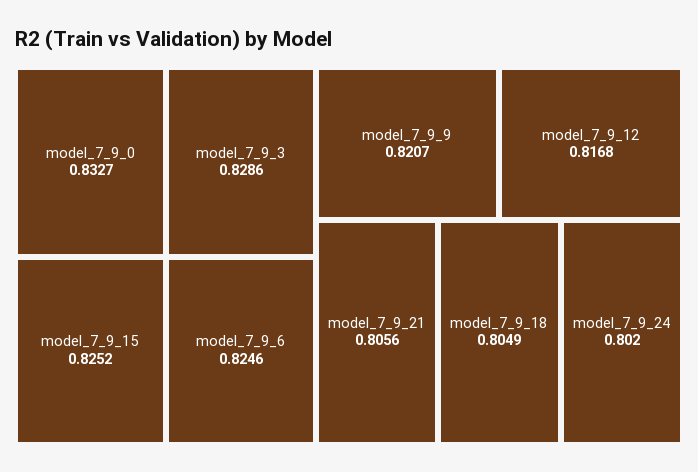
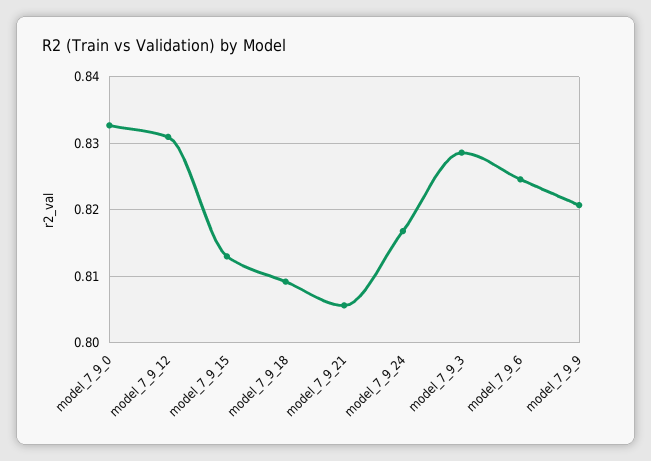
model_7_9_15: 0.8252 -> 0.813
model_7_9_12: 0.8168 -> 0.831
model_7_9_18: 0.8049 -> 0.809
model_7_9_24: 0.802 -> 0.817

